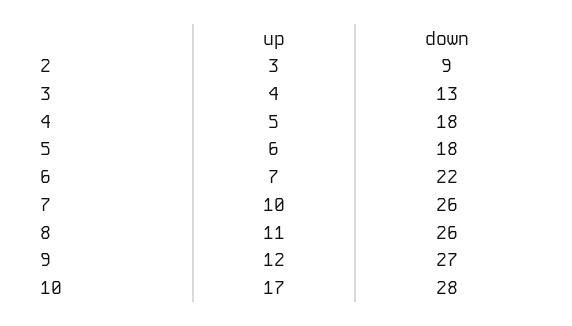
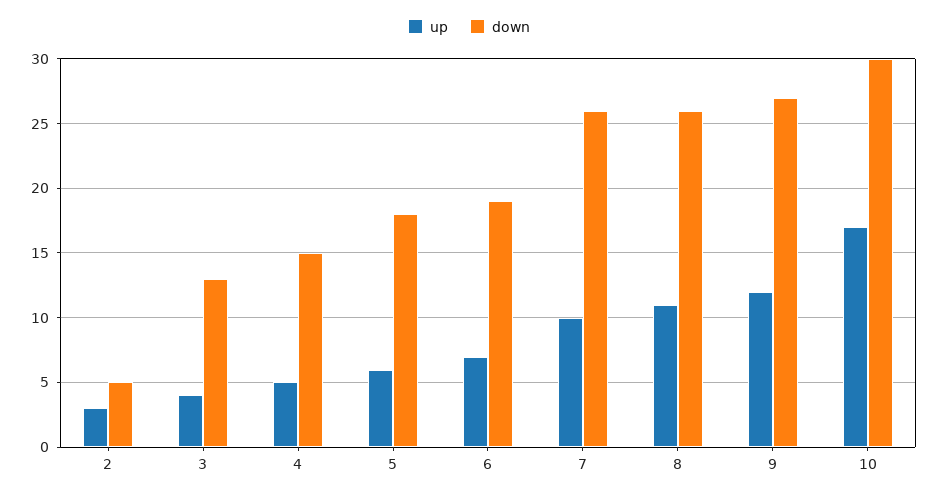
down, 2: 9 -> 5
down, 4: 18 -> 15
down, 6: 22 -> 19
down, 10: 28 -> 30

